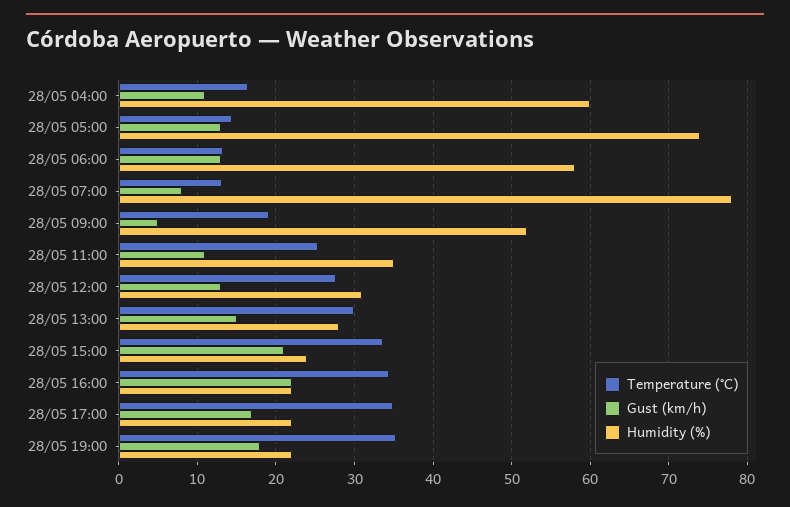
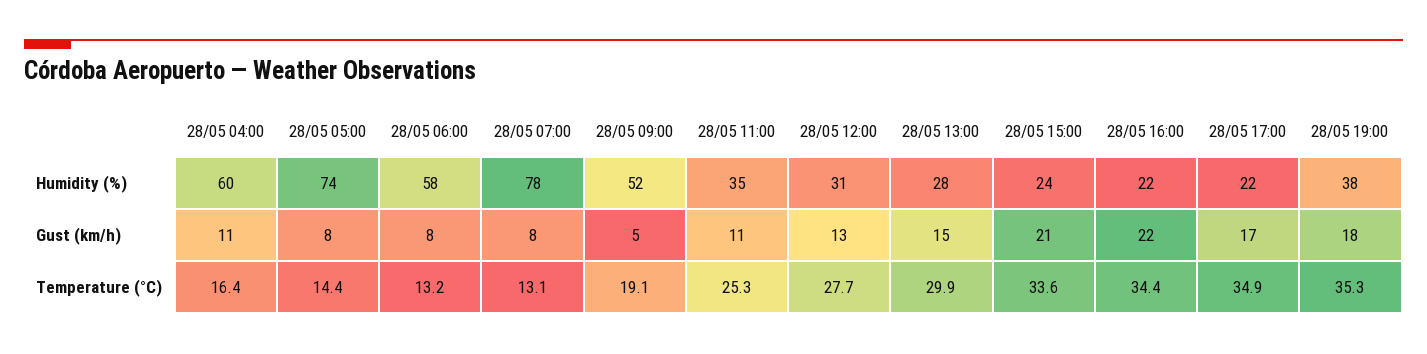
Gust (km/h), 28/05 05:00: 13 -> 8
Gust (km/h), 28/05 06:00: 13 -> 8
Humidity (%), 28/05 19:00: 22 -> 38

